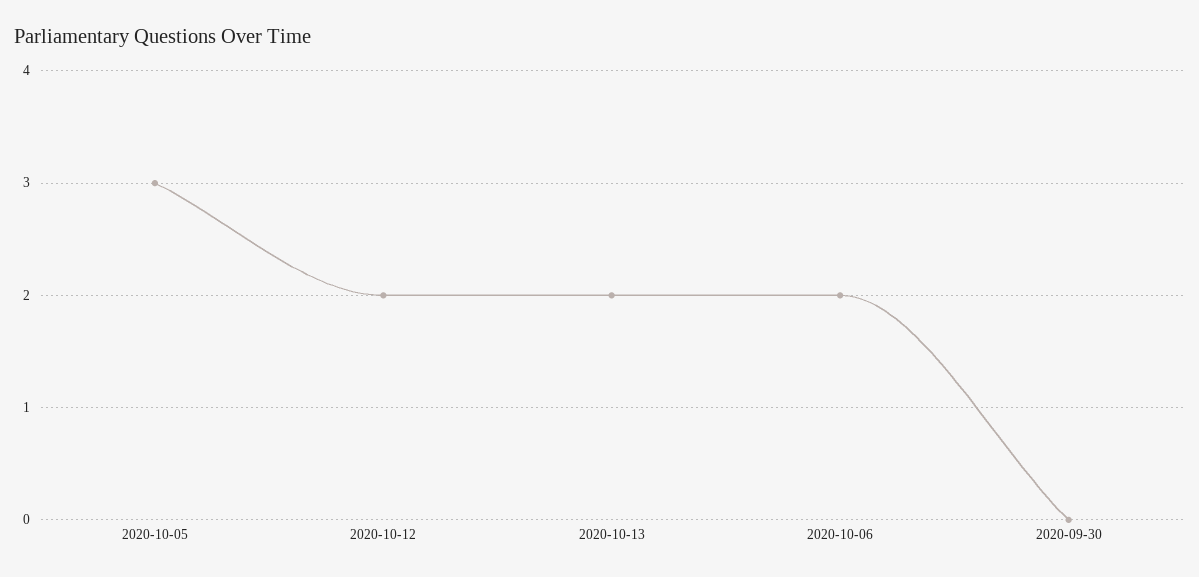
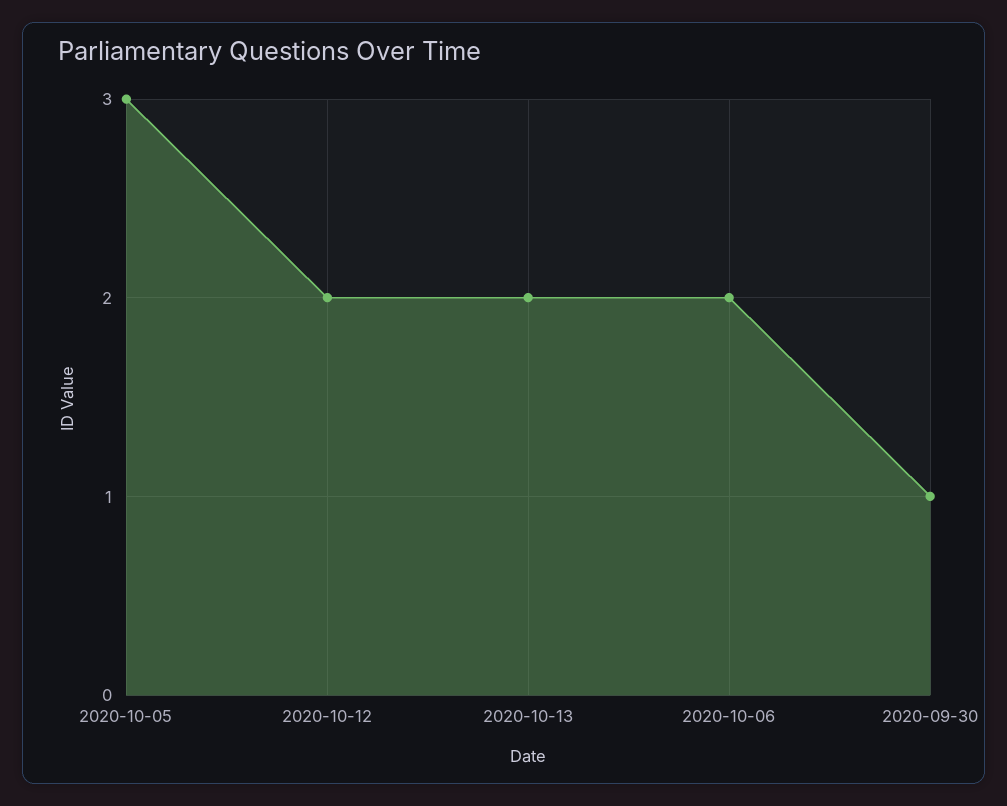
2020-09-30: 0 -> 1

